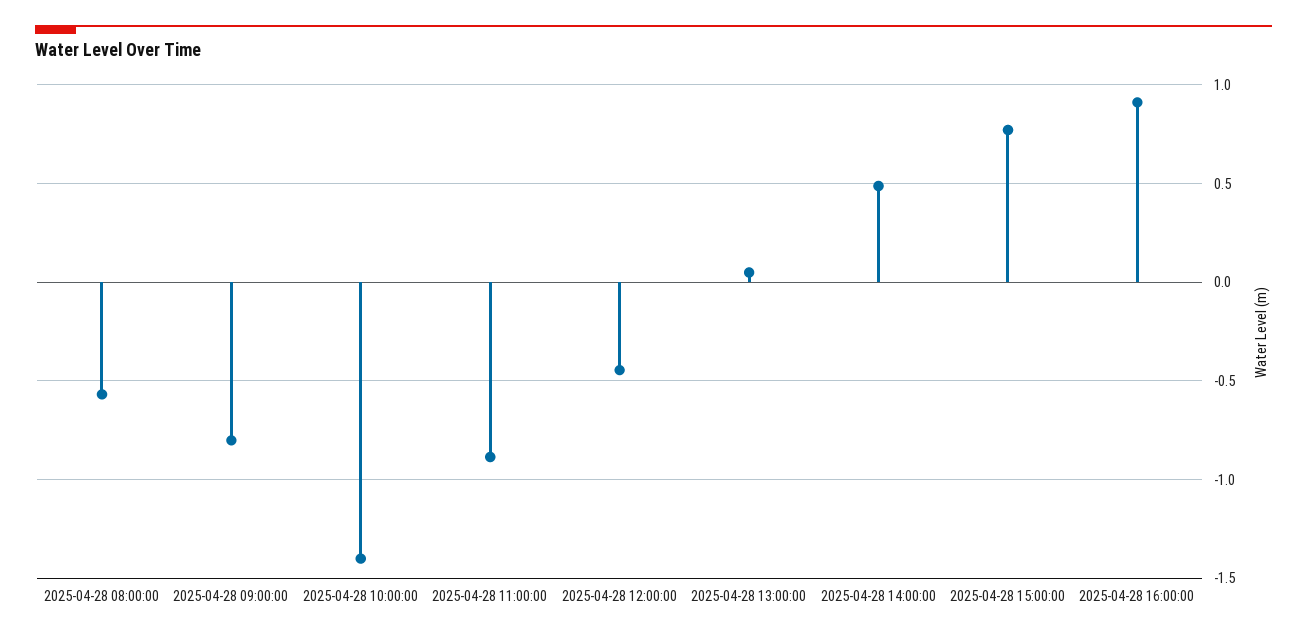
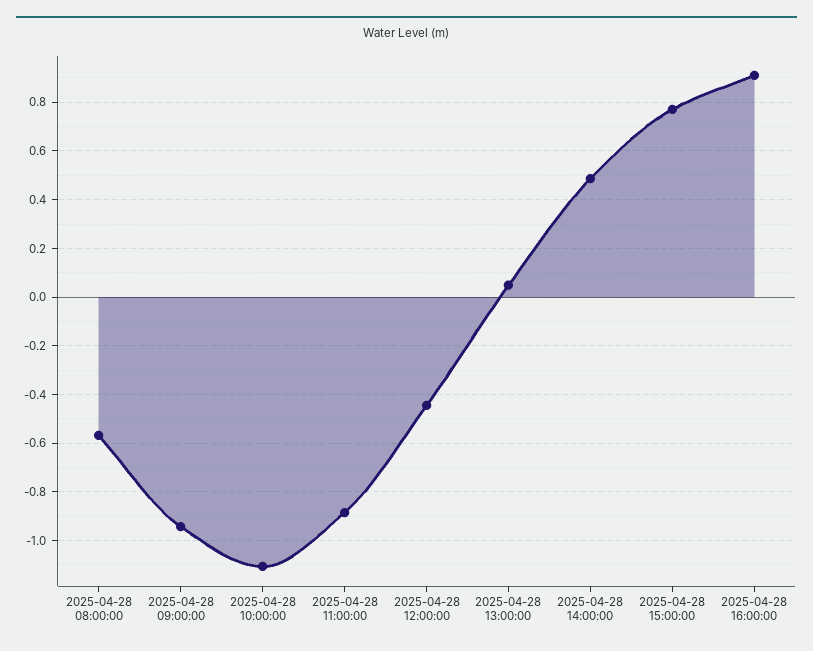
2025-04-28 09:00:00: -0.8 -> -0.95
2025-04-28 10:00:00: -1.4 -> -1.1

